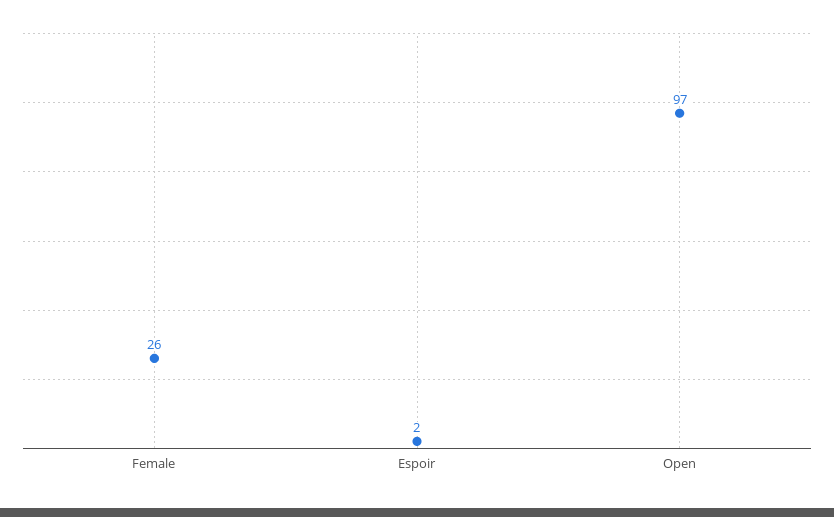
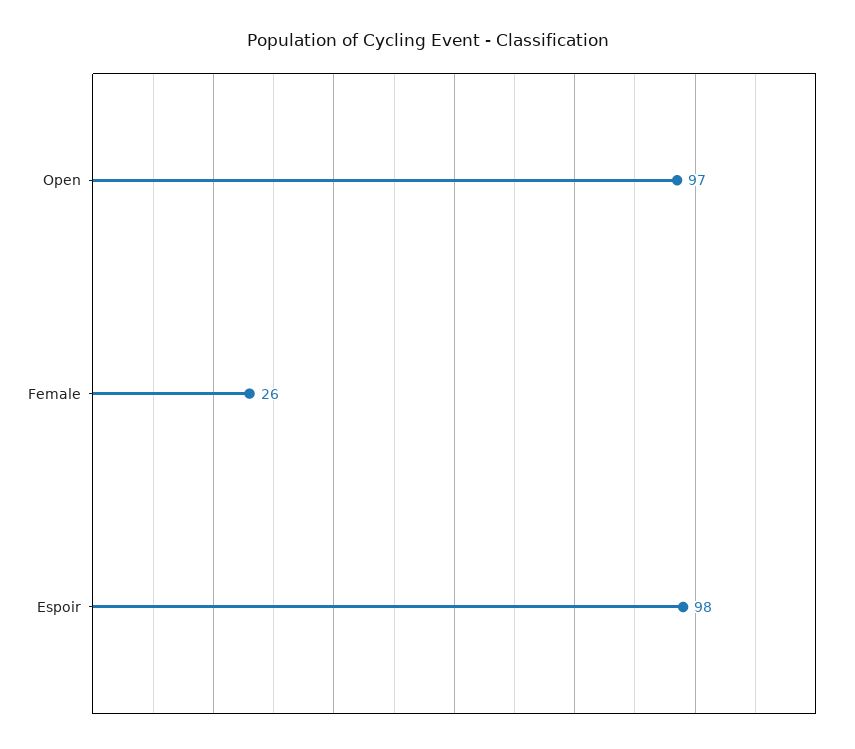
Espoir: 2 -> 98

